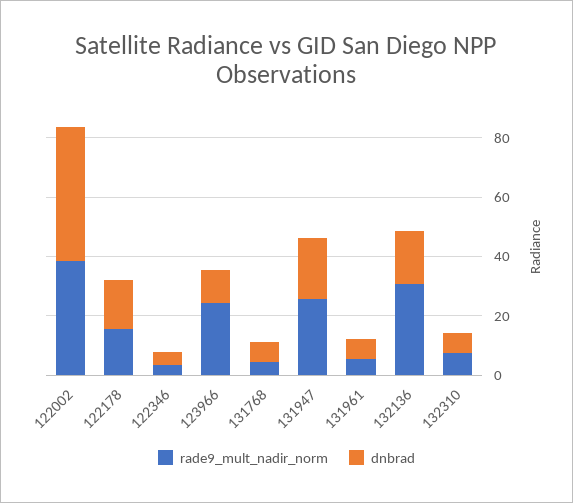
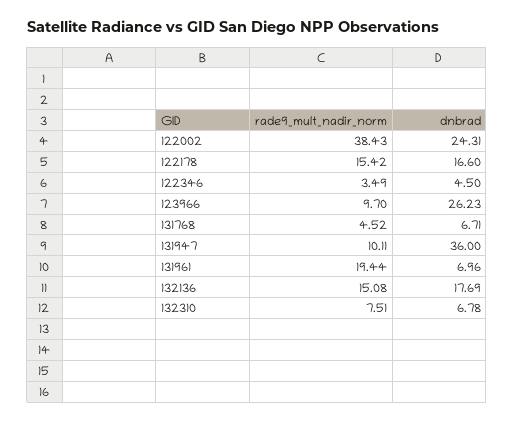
dnbrad, 122002: 45 -> 24.31
rade9_mult_nadir_norm, 123966: 25 -> 9.7
dnbrad, 123966: 10 -> 26.23
rade9_mult_nadir_norm, 131947: 25 -> 10.11
dnbrad, 131947: 20 -> 36
rade9_mult_nadir_norm, 131961: 5 -> 19.44
rade9_mult_nadir_norm, 132136: 30 -> 15.08

